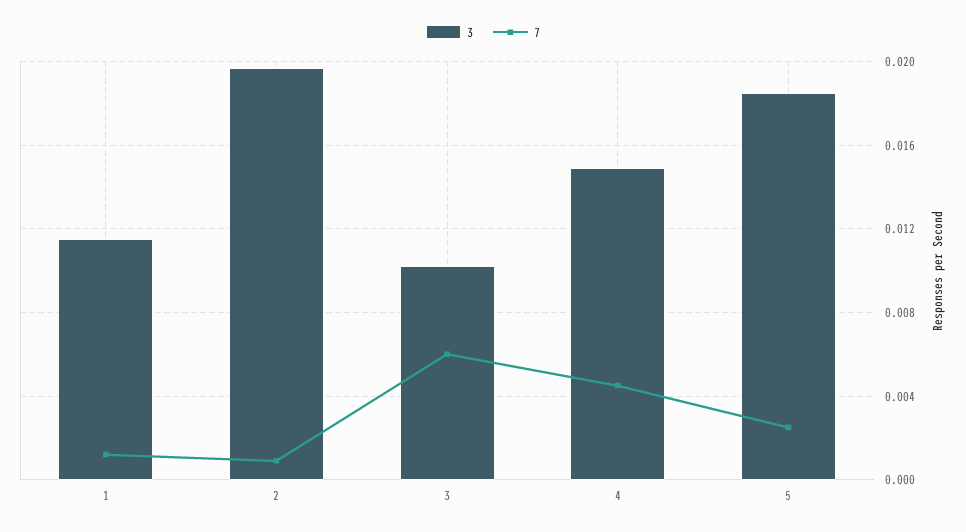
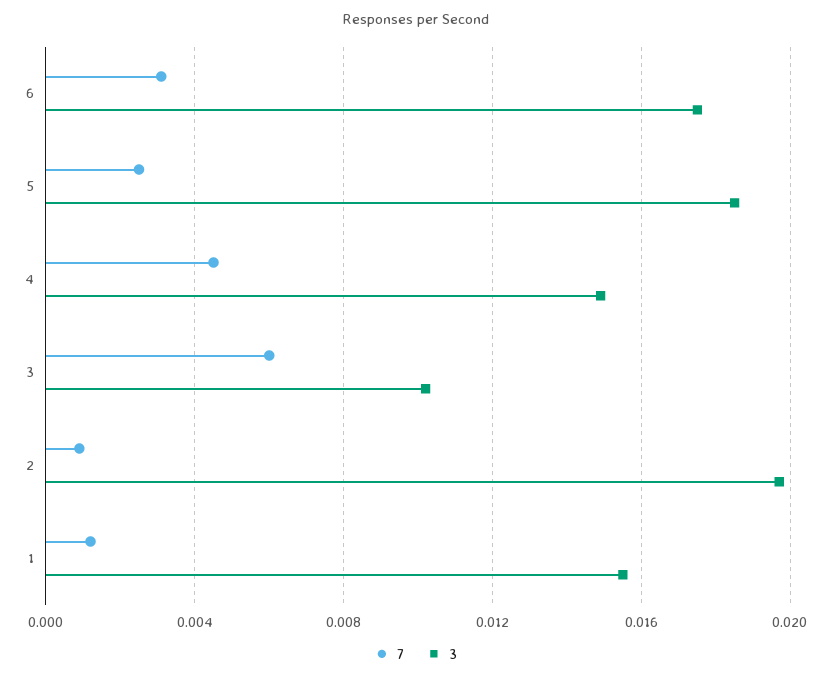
3, 1: 0.0115 -> 0.0155
7, 6: none -> 0.003
3, 6: none -> 0.0175

